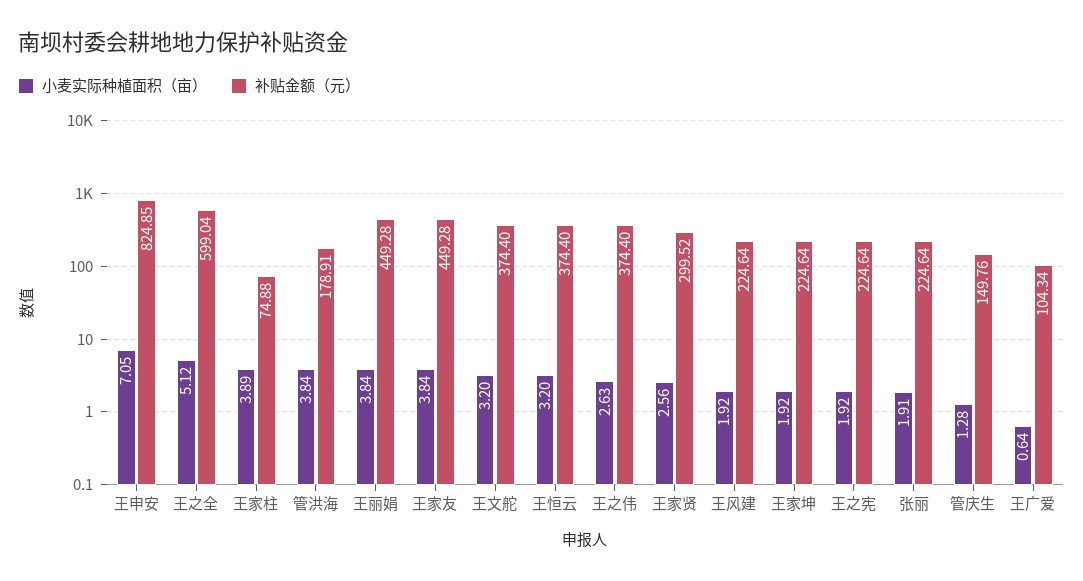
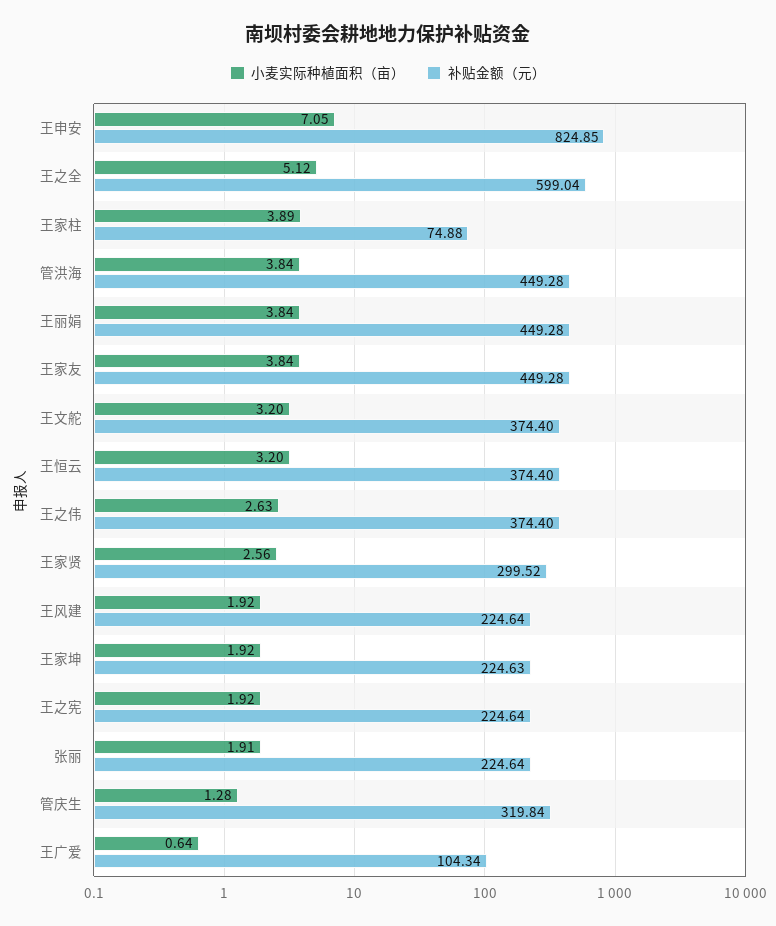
补贴金额（元）, 管洪海: 178.91 -> 449.28
补贴金额（元）, 王家坤: 224.64 -> 224.63
补贴金额（元）, 管庆生: 149.76 -> 319.84

